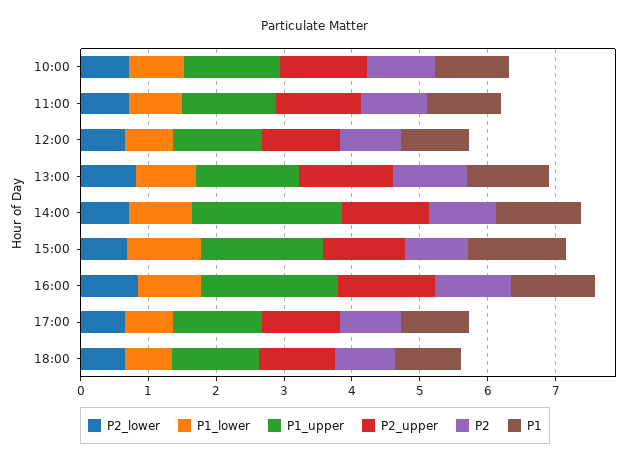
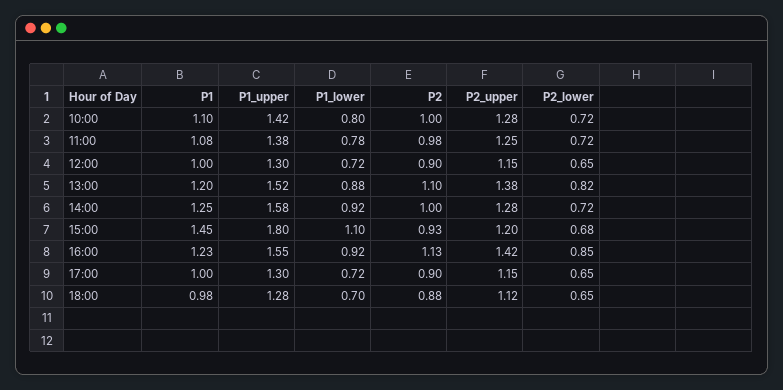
P1_upper, 14:00: 2.2 -> 1.58
P1_upper, 16:00: 2 -> 1.55

